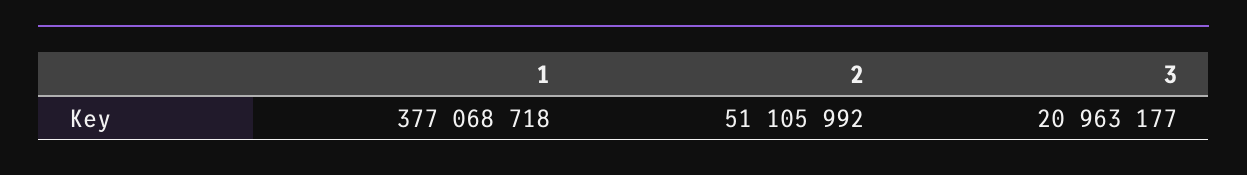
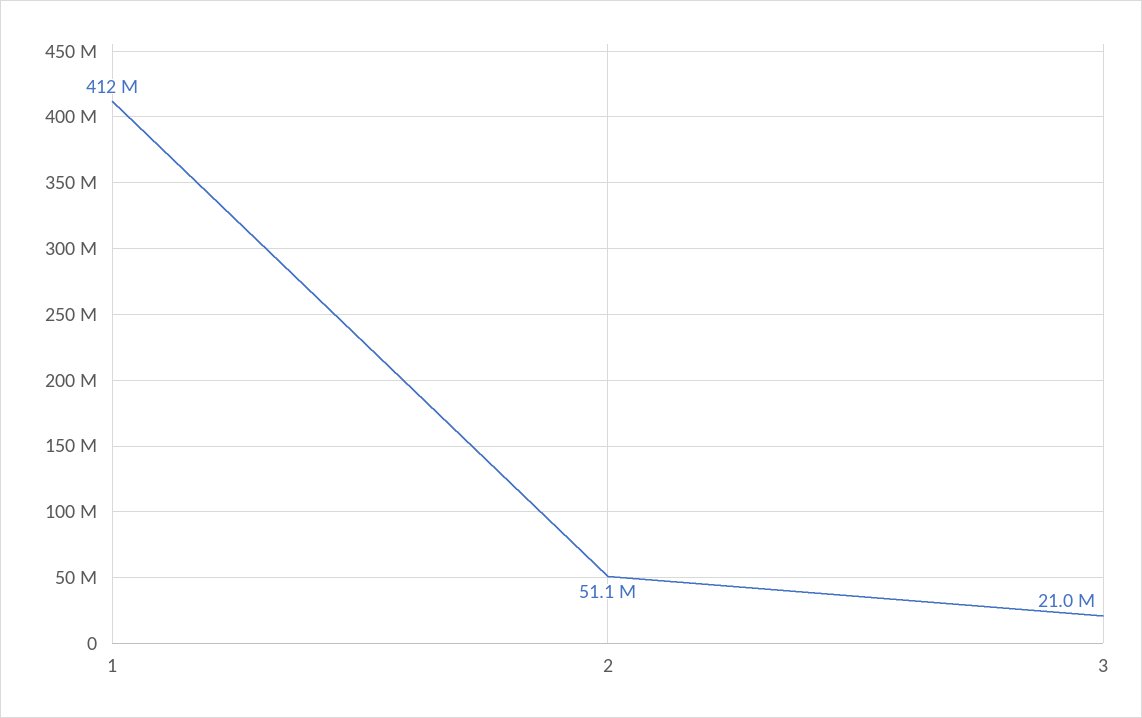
1: 377068718 -> 412000000

